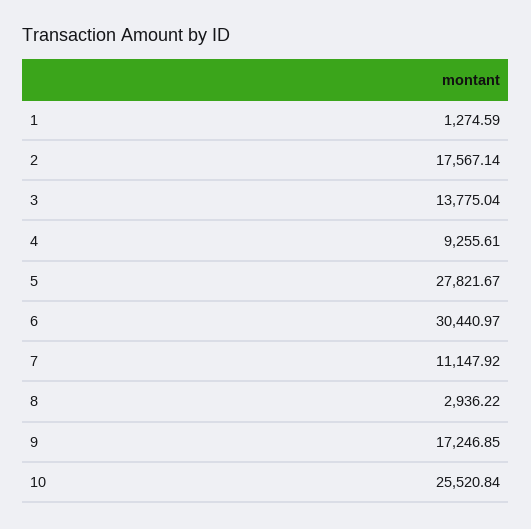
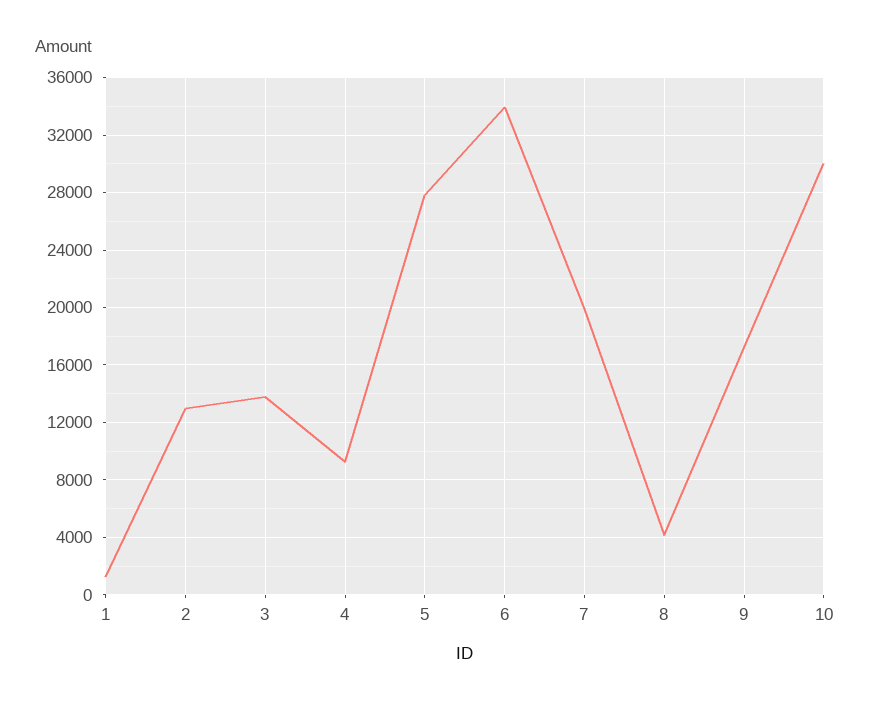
2: 17567.14 -> 13000
6: 30440.97 -> 34000
7: 11147.92 -> 20000
8: 2936.22 -> 4000
10: 25520.84 -> 30000

